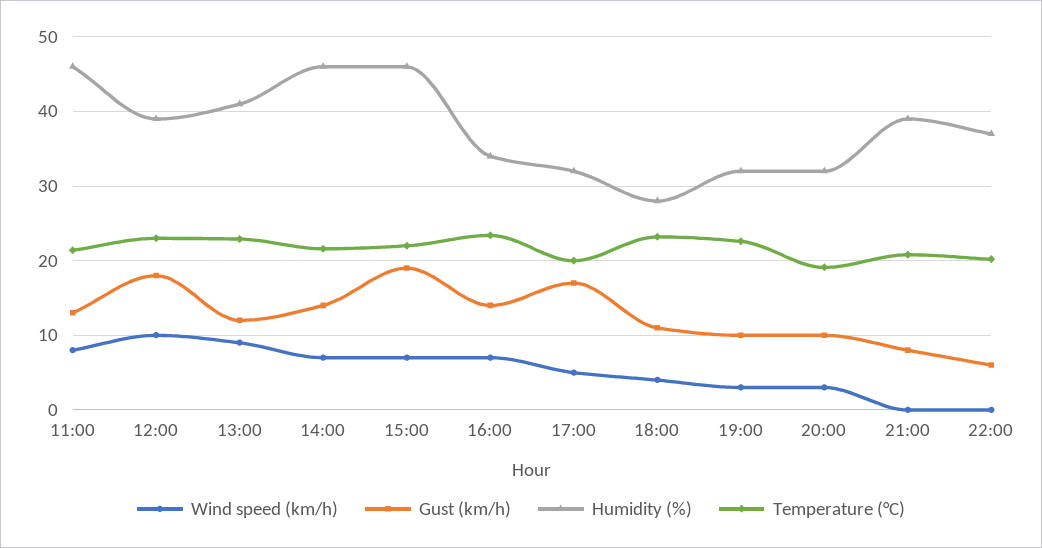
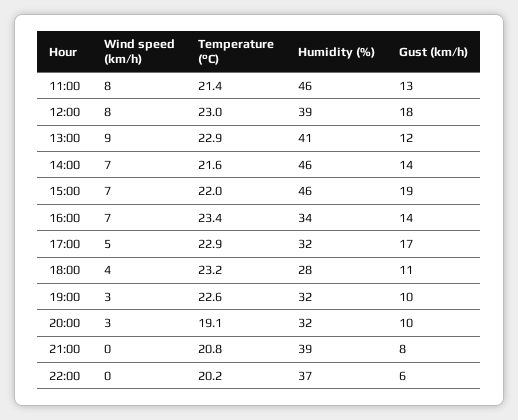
Wind speed (km/h), 12:00: 10 -> 8
Temperature (°C), 17:00: 20 -> 22.9

